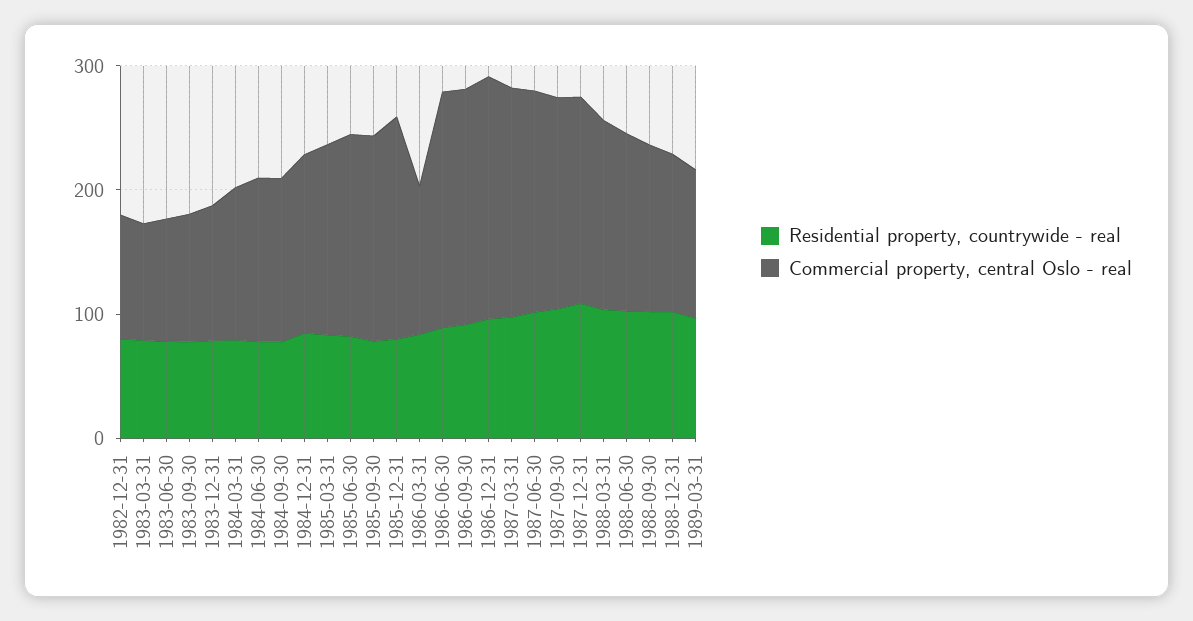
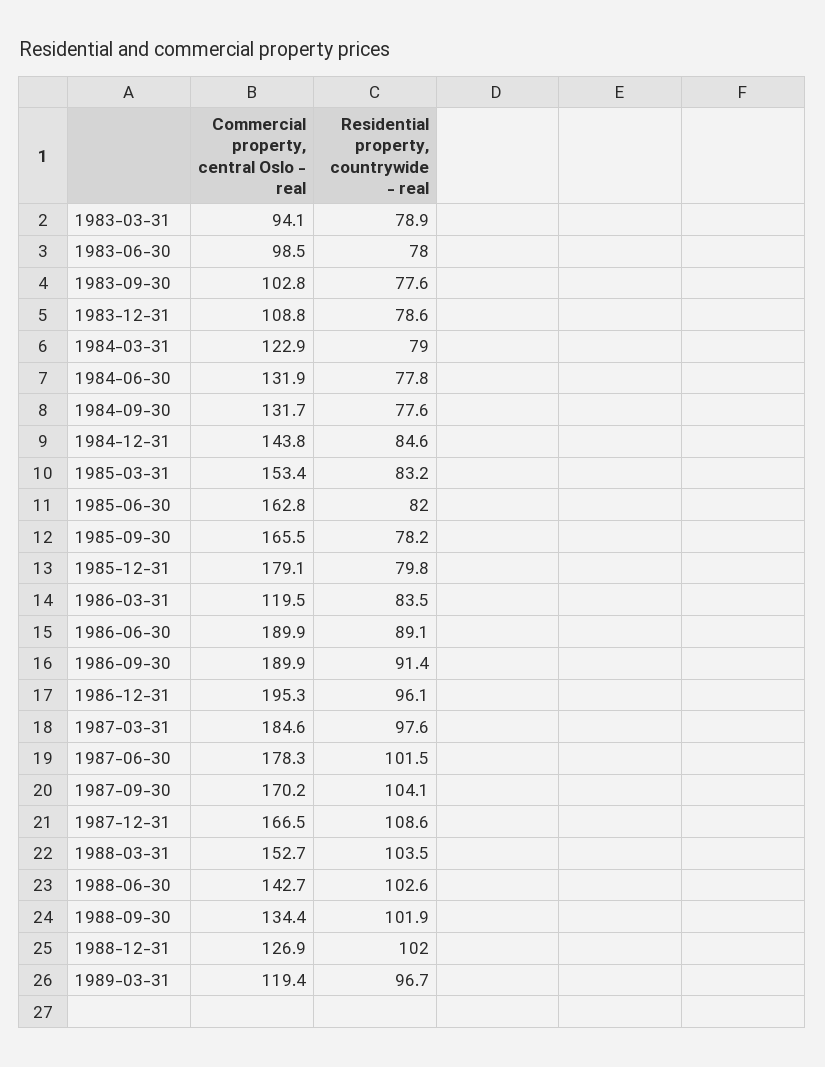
Residential property, countrywide - real, 1982-12-31: 80 -> none
Commercial property, central Oslo - real, 1982-12-31: 100 -> none

